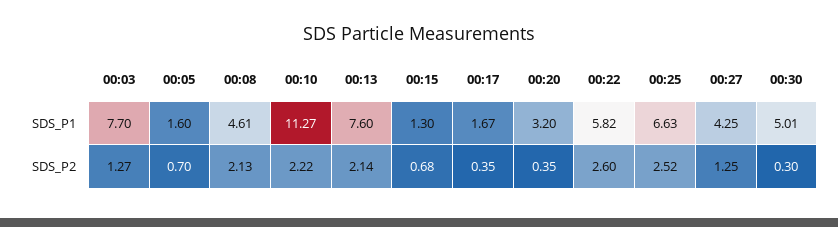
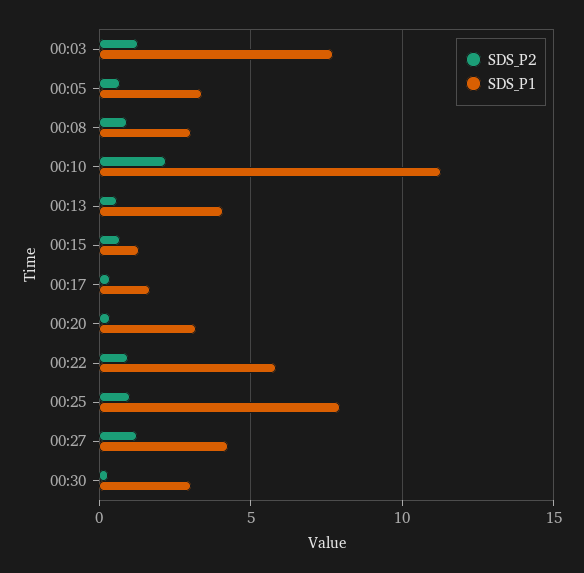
SDS_P1, 00:05: 1.6 -> 3.5
SDS_P1, 00:08: 4.61 -> 3
SDS_P1, 00:13: 7.6 -> 4
SDS_P1, 00:25: 6.63 -> 8
SDS_P1, 00:30: 5.01 -> 3
SDS_P2, 00:08: 2.13 -> 1
SDS_P2, 00:13: 2.14 -> 0.5
SDS_P2, 00:22: 2.6 -> 1
SDS_P2, 00:25: 2.52 -> 1

